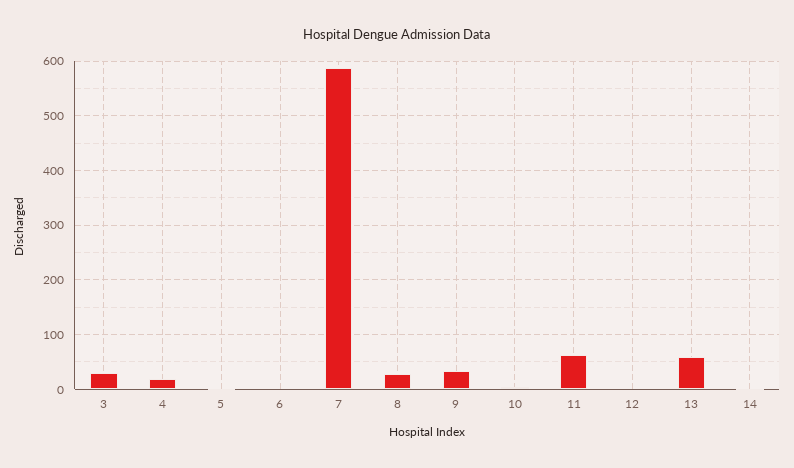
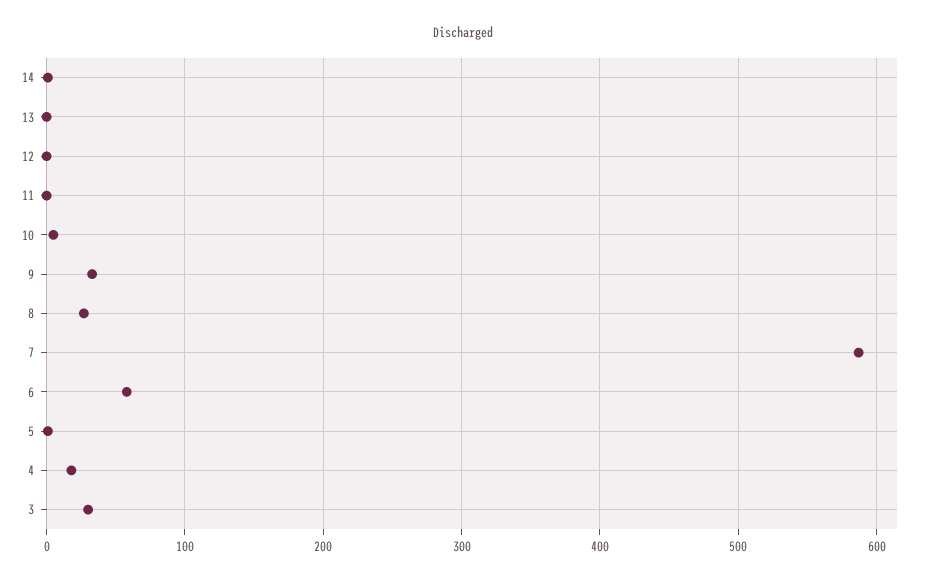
6: 0 -> 60
11: 60 -> 0
13: 60 -> 0

